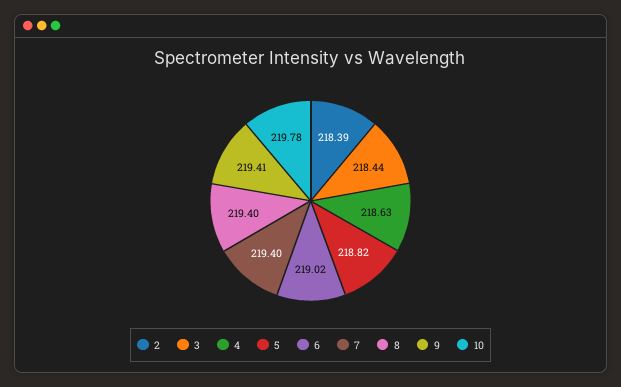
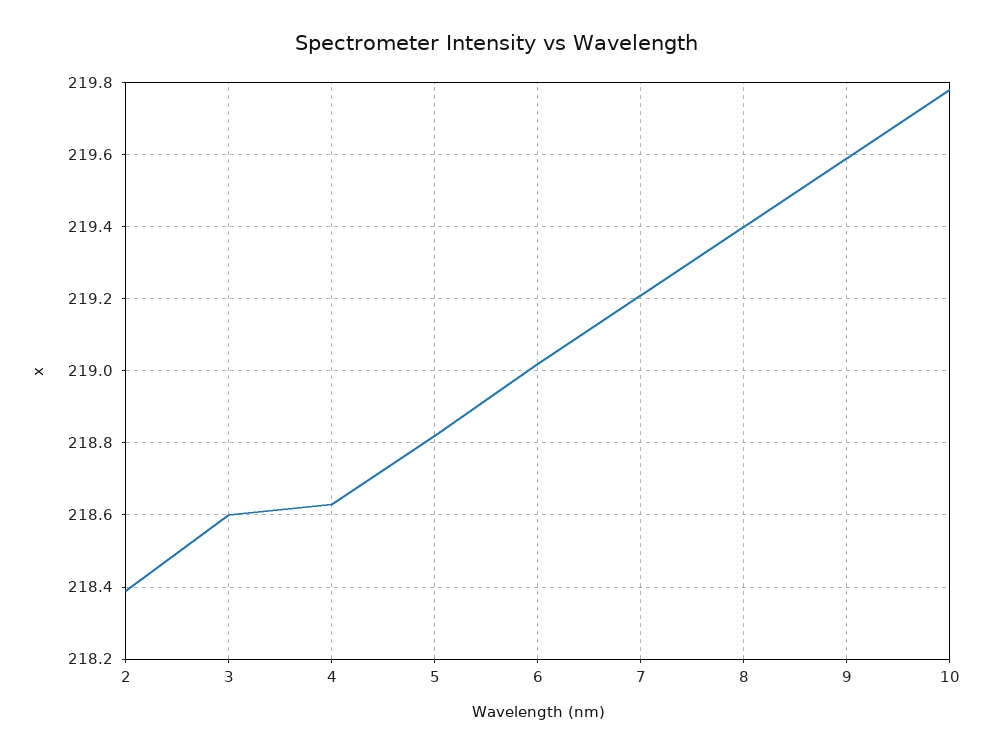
3: 218.44 -> 218.6
7: 219.4 -> 219.2
9: 219.41 -> 219.6

